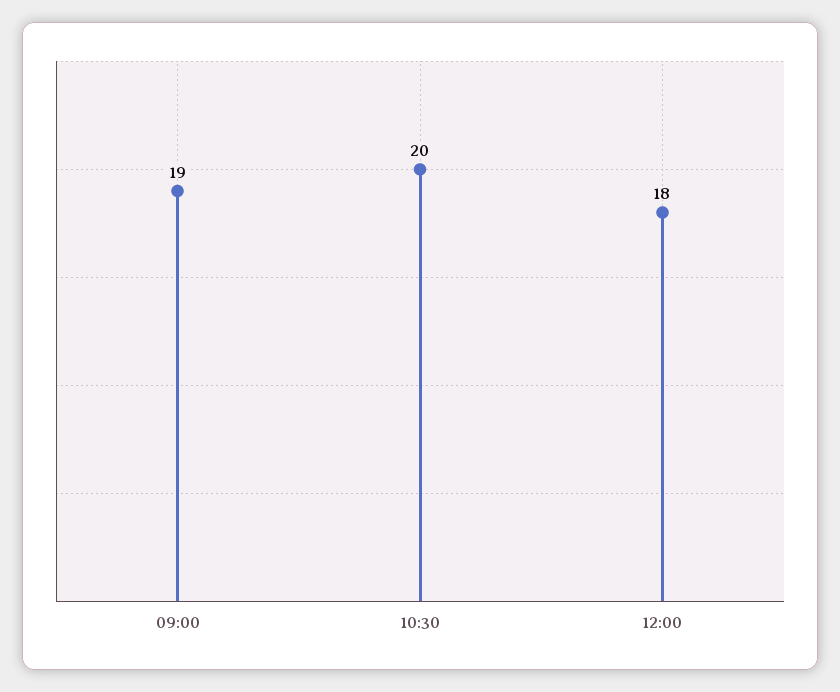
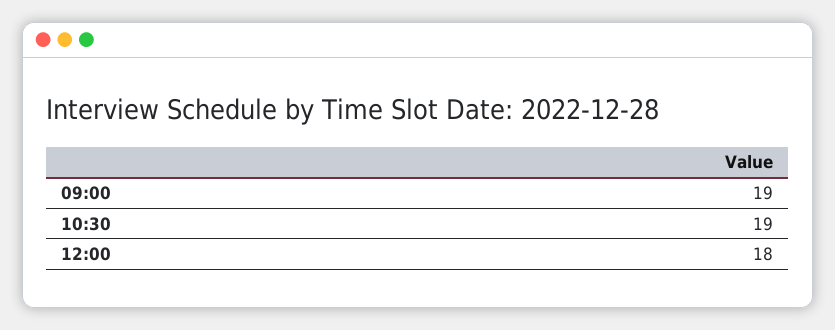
10:30: 20 -> 19

